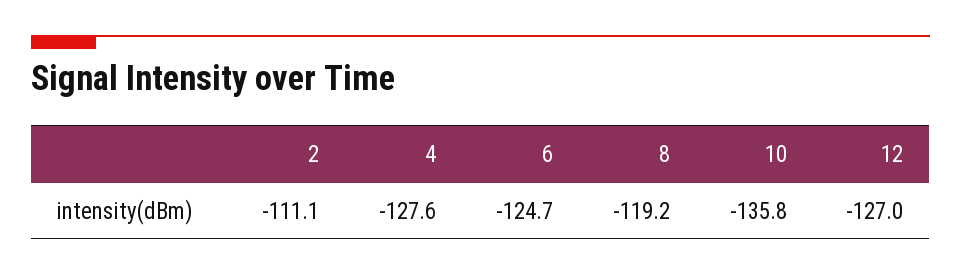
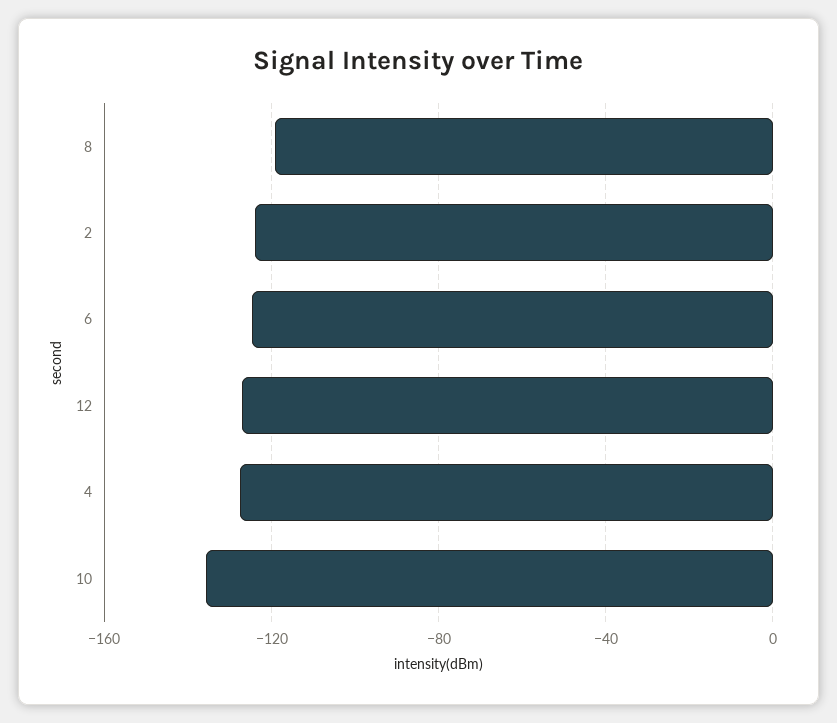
2: -111.1 -> -125

